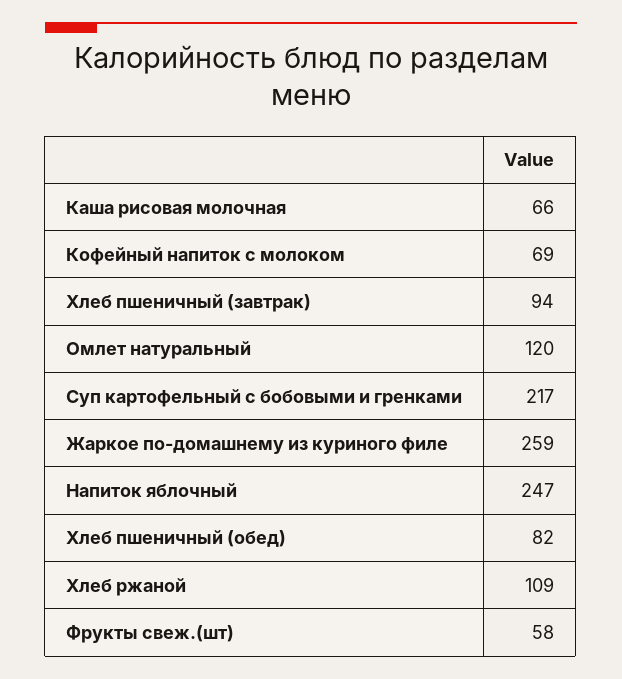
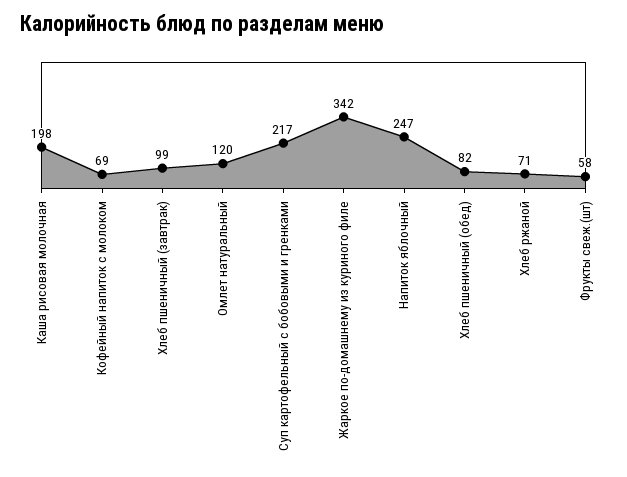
Каша рисовая молочная: 66 -> 198
Хлеб пшеничный (завтрак): 94 -> 99
Жаркое по-домашнему из куриного филе: 259 -> 342
Хлеб ржаной: 109 -> 71

